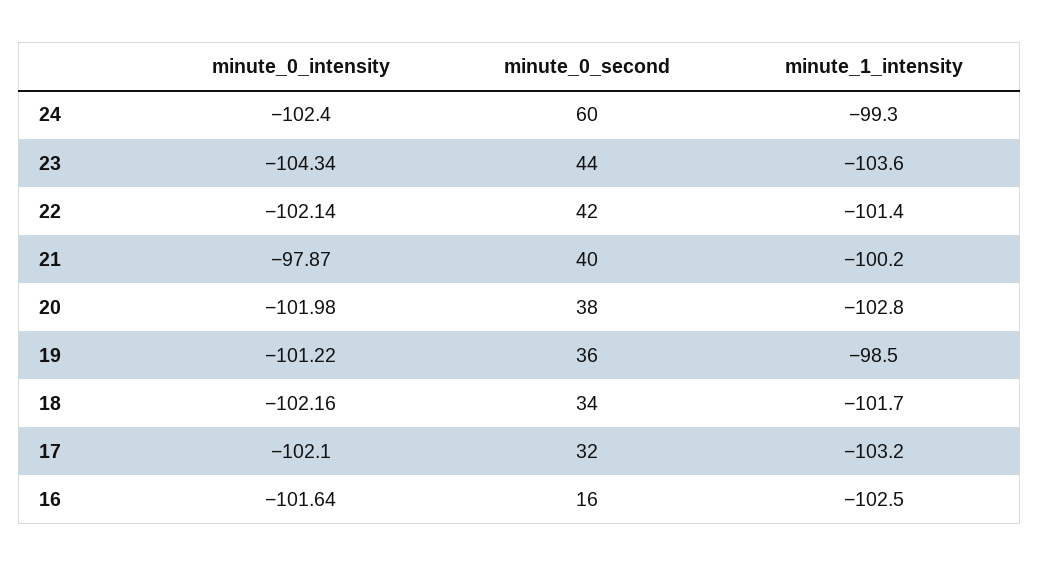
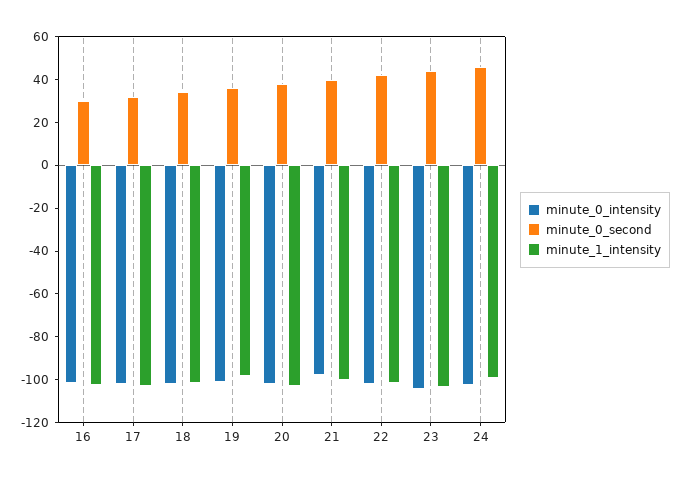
minute_0_second, 24: 60 -> 45
minute_0_second, 16: 16 -> 30

